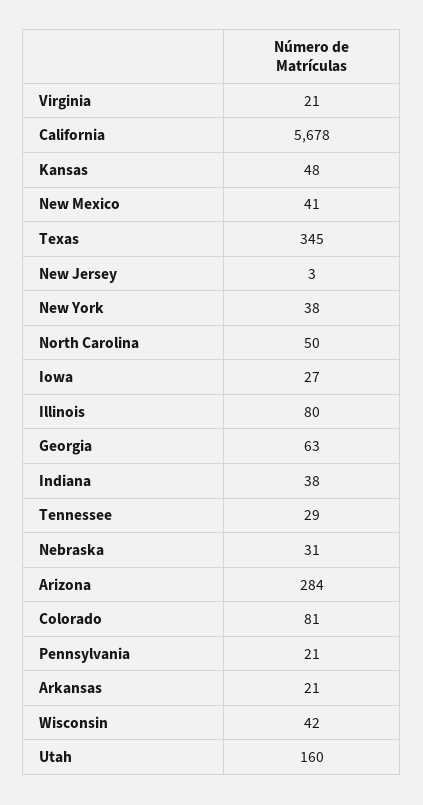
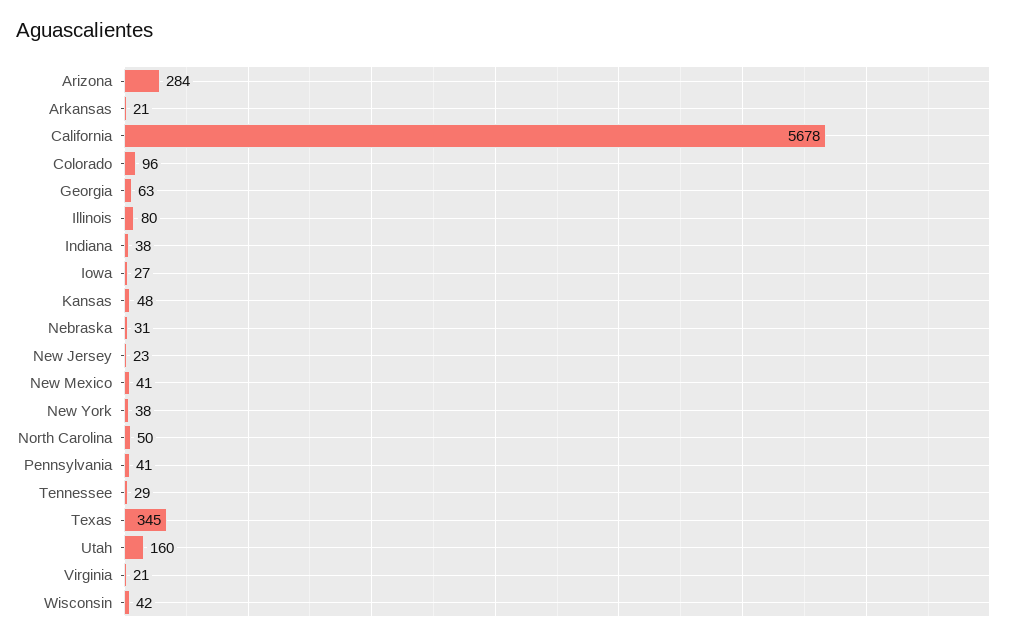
New Jersey: 3 -> 23
Colorado: 81 -> 96
Pennsylvania: 21 -> 41

